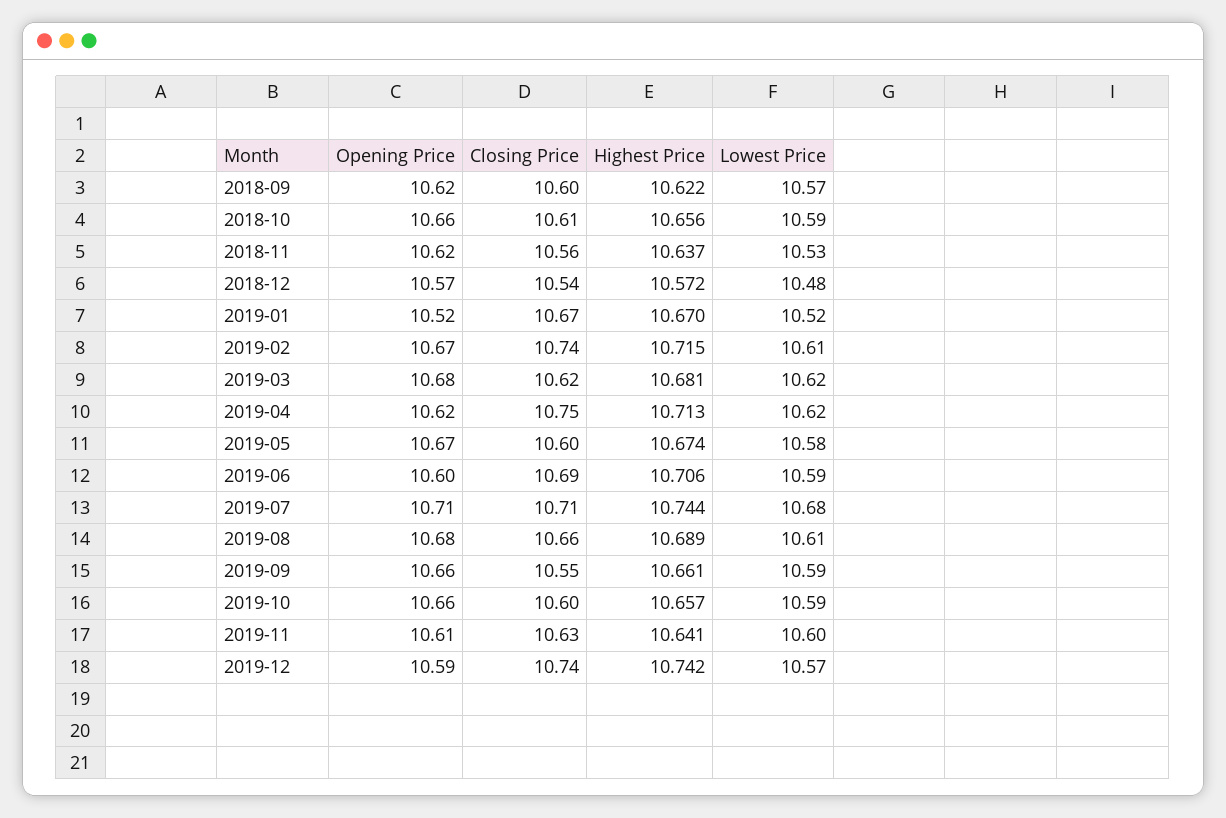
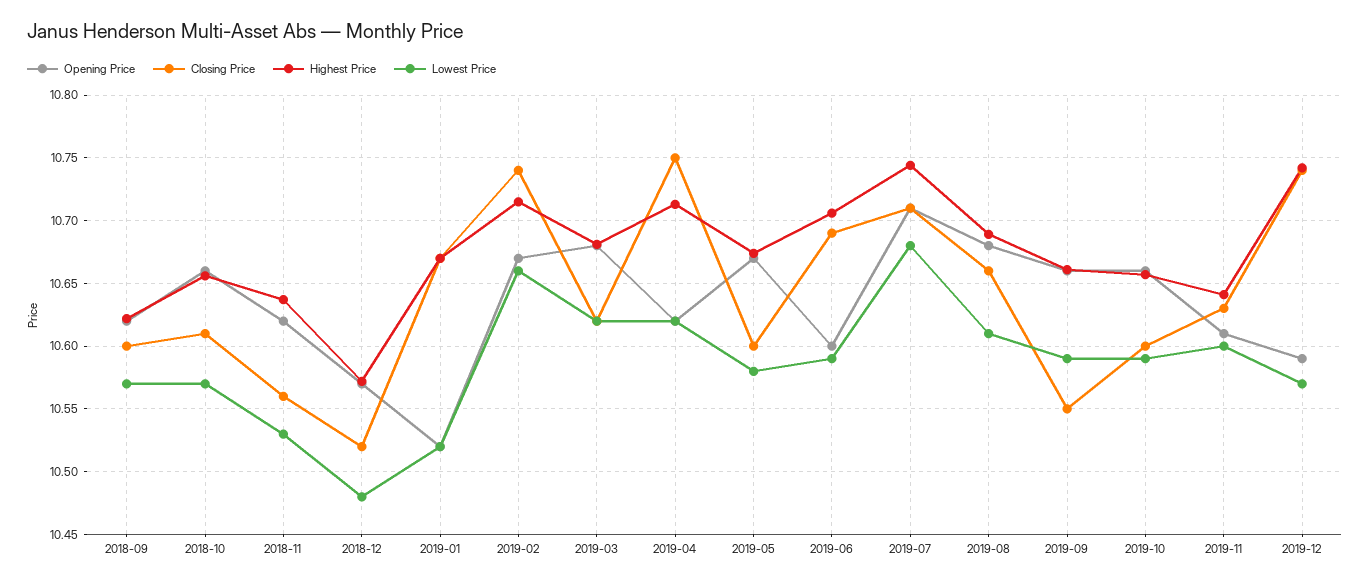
Lowest Price, 2018-10: 10.59 -> 10.57
Closing Price, 2018-12: 10.54 -> 10.52
Lowest Price, 2019-02: 10.61 -> 10.66

